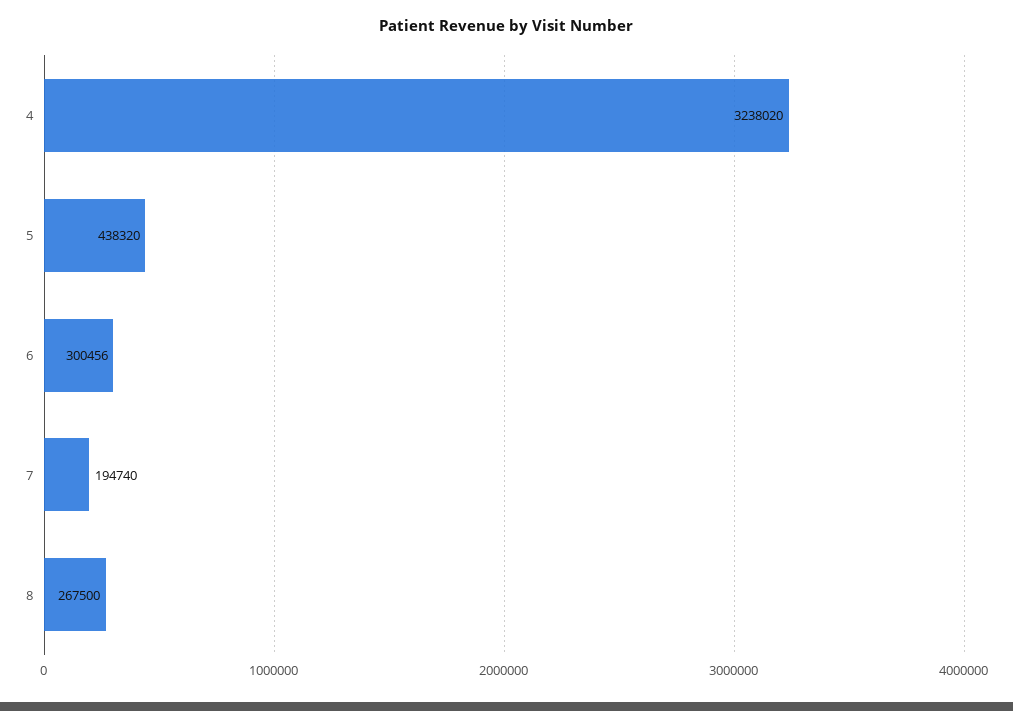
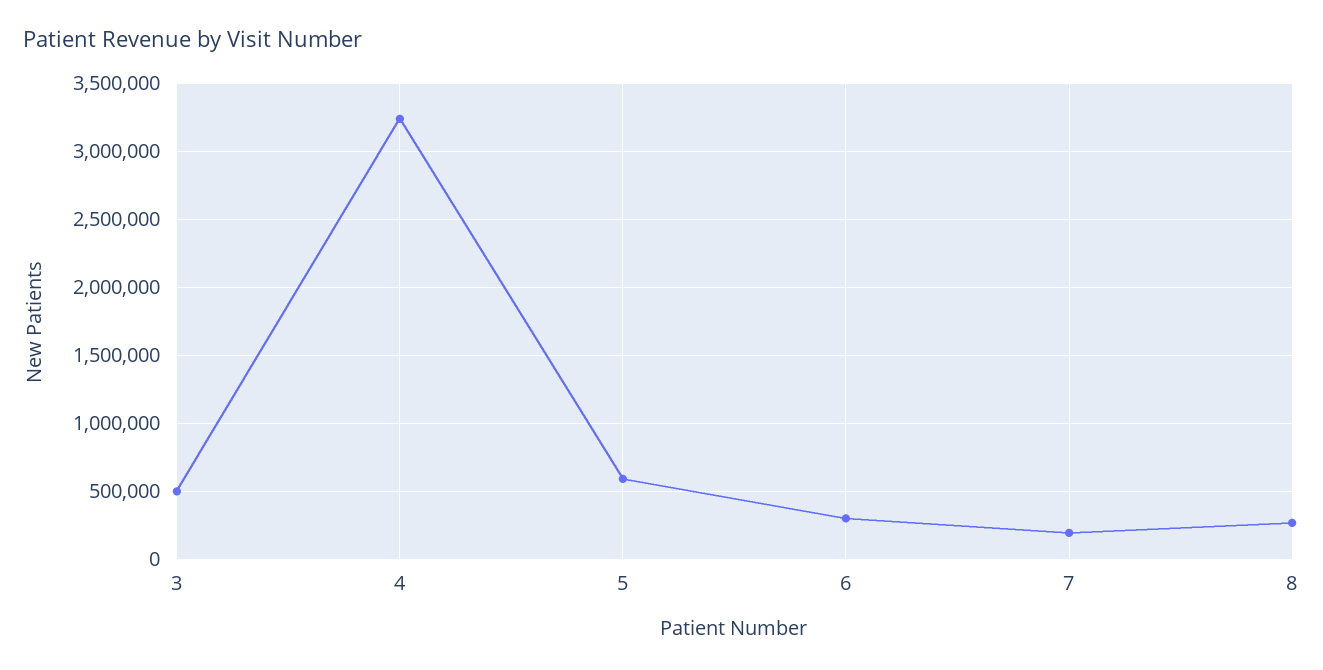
5: 438320 -> 600000
3: none -> 500000

